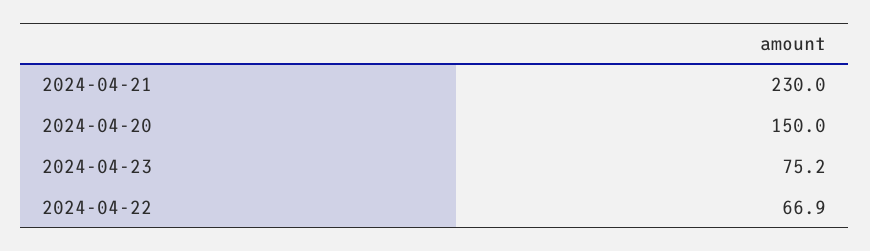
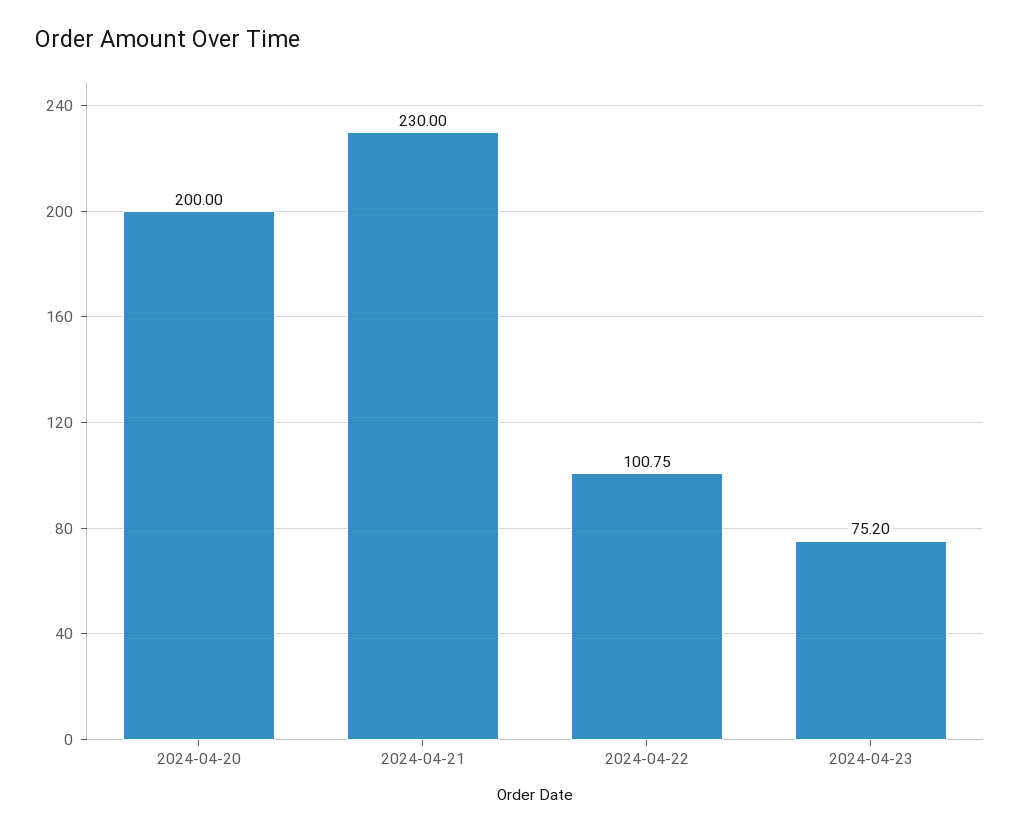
2024-04-20: 150 -> 200
2024-04-22: 66.9 -> 100.75

